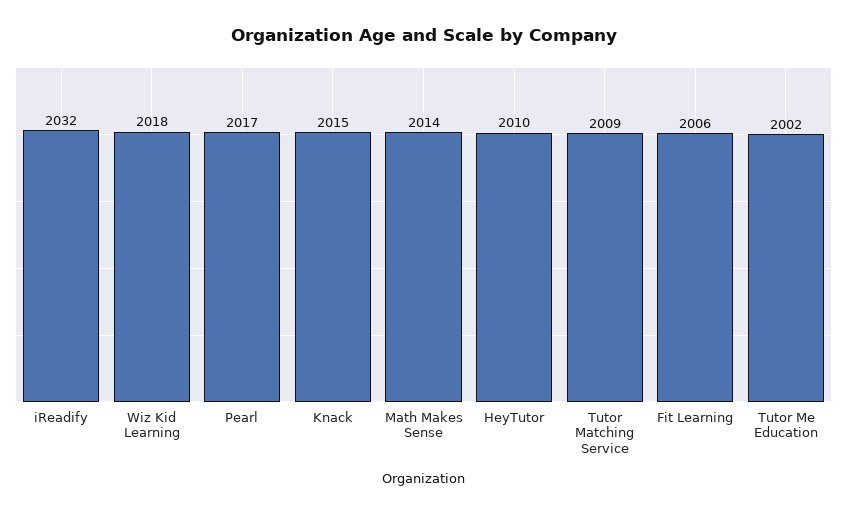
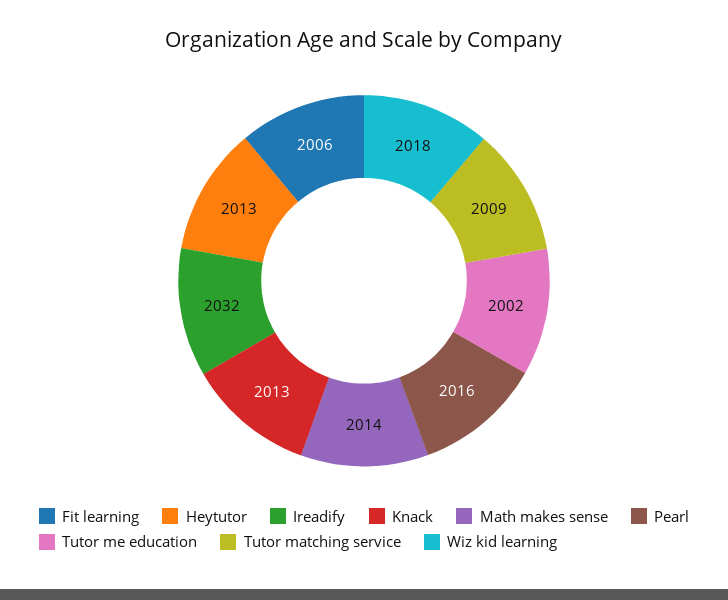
Pearl: 2017 -> 2016
Knack: 2015 -> 2013
HeyTutor: 2010 -> 2013

